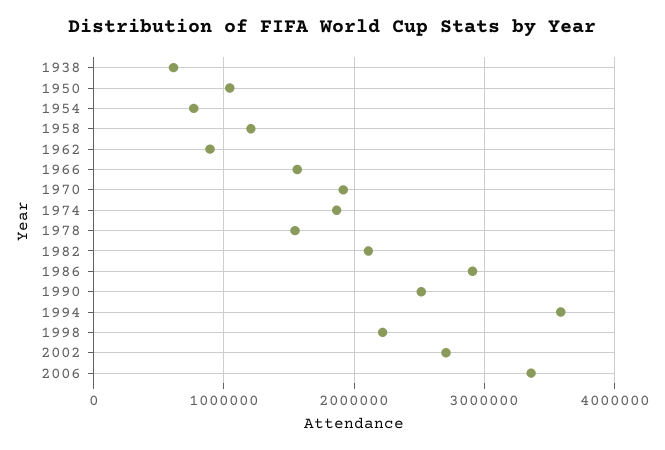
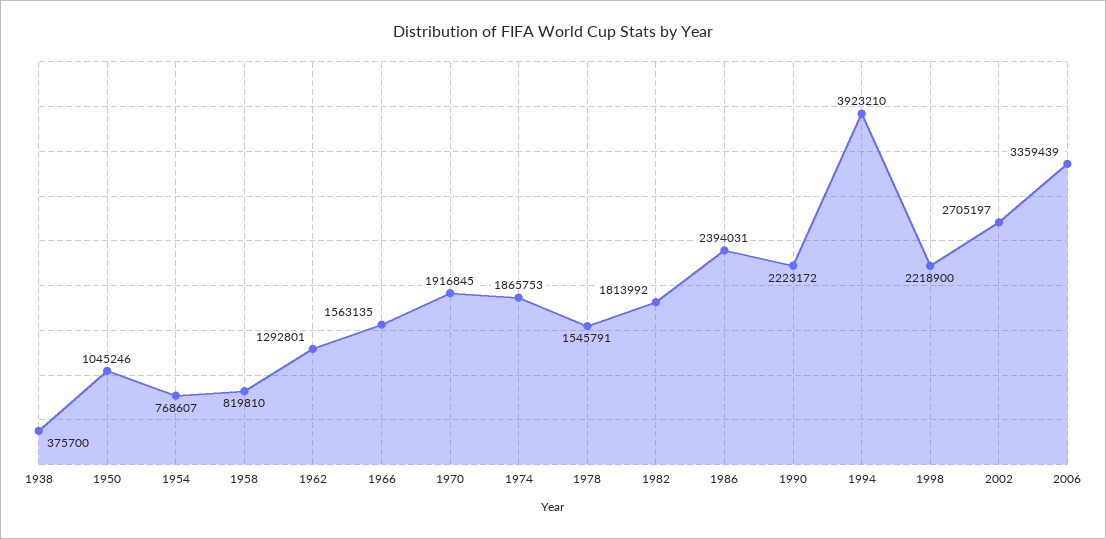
1938: 600000 -> 375700
1958: 1200000 -> 819810
1962: 900000 -> 1292801
1982: 2100000 -> 1813992
1986: 2900000 -> 2394031
1990: 2500000 -> 2223172
1994: 3600000 -> 3923210

